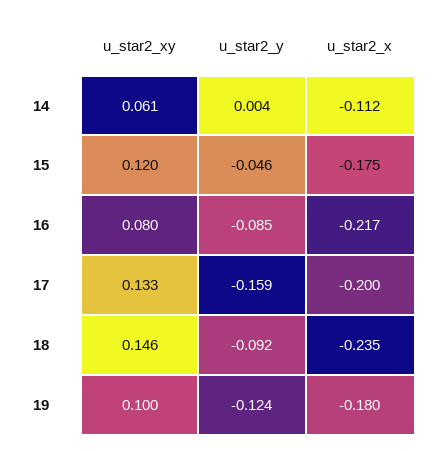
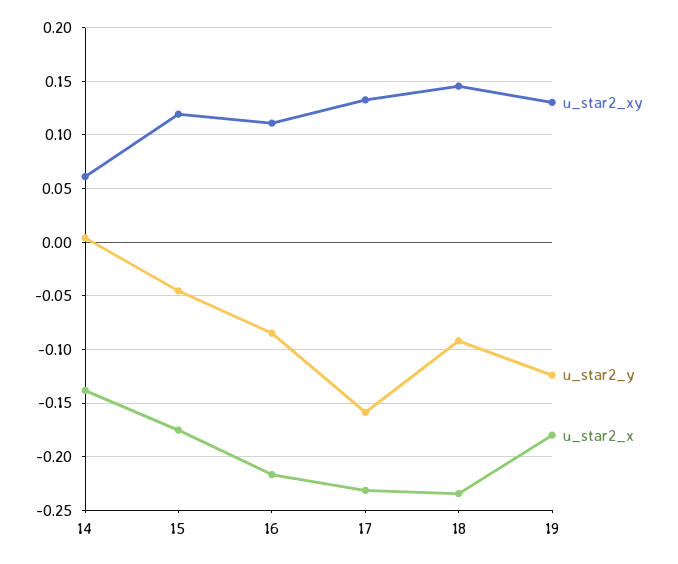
u_star2_x, 14: -0.112 -> -0.14
u_star2_xy, 16: 0.08 -> 0.11
u_star2_x, 17: -0.2 -> -0.23
u_star2_xy, 19: 0.1 -> 0.13

